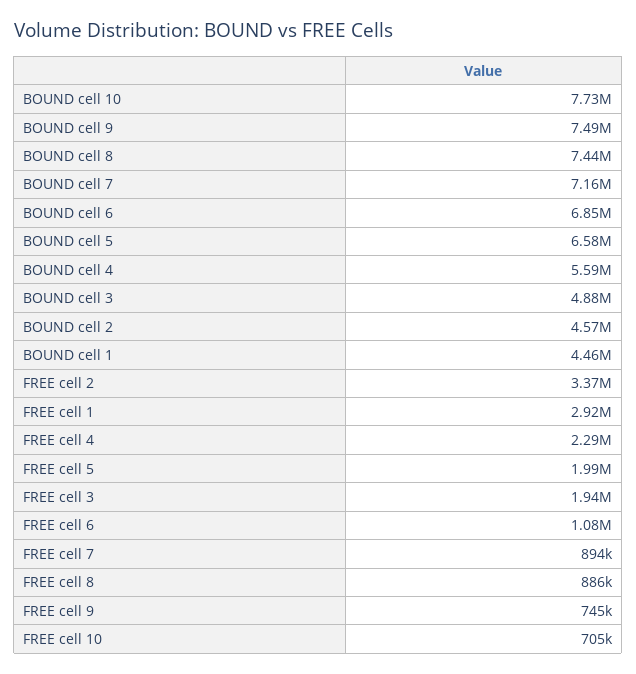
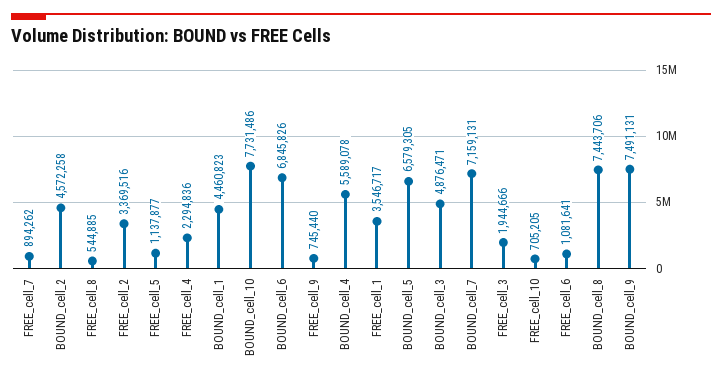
FREE cell 1: 2920000 -> 3546717
FREE cell 5: 1990000 -> 1137877
FREE cell 8: 886000 -> 544885

